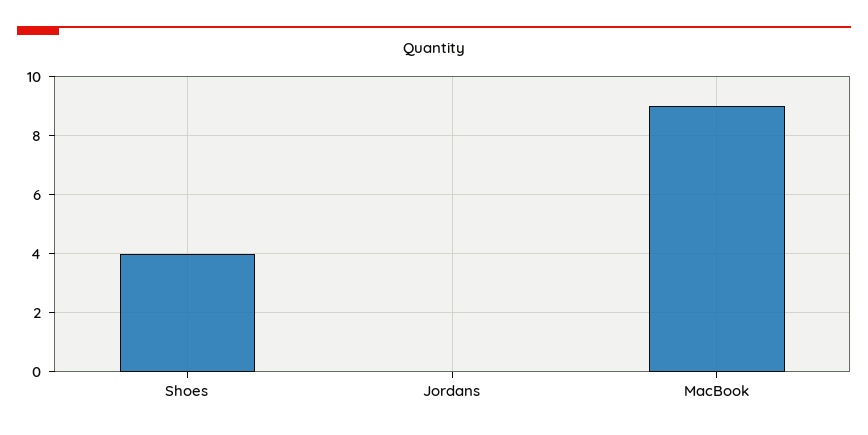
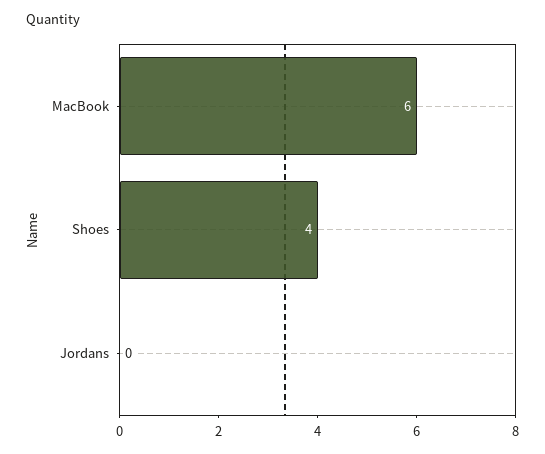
MacBook: 9 -> 6

